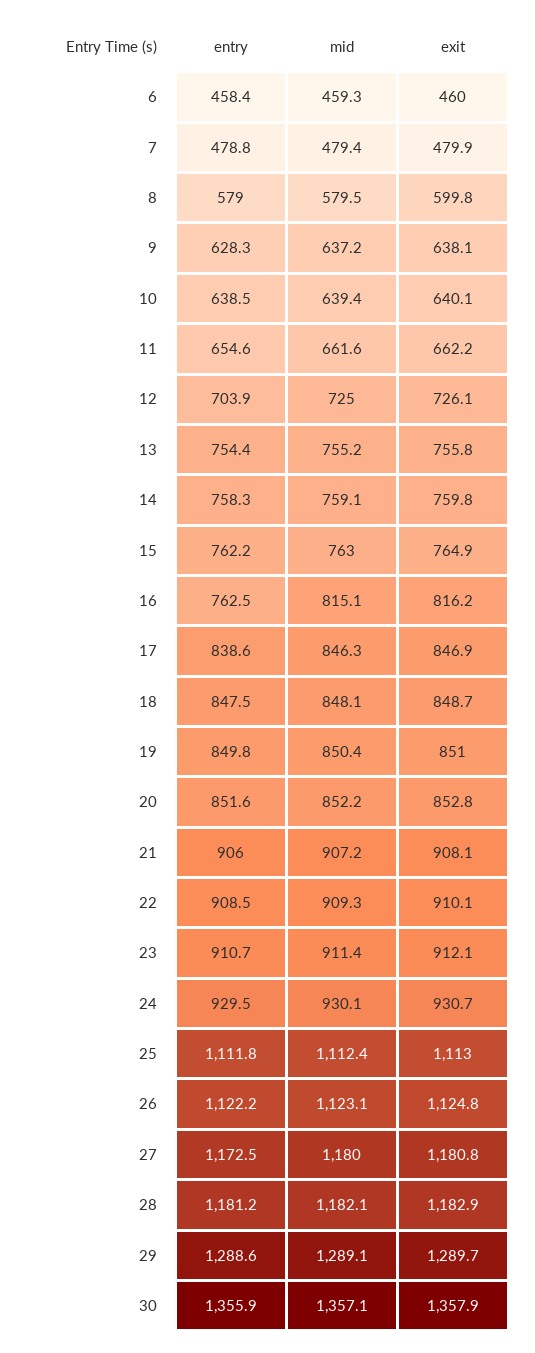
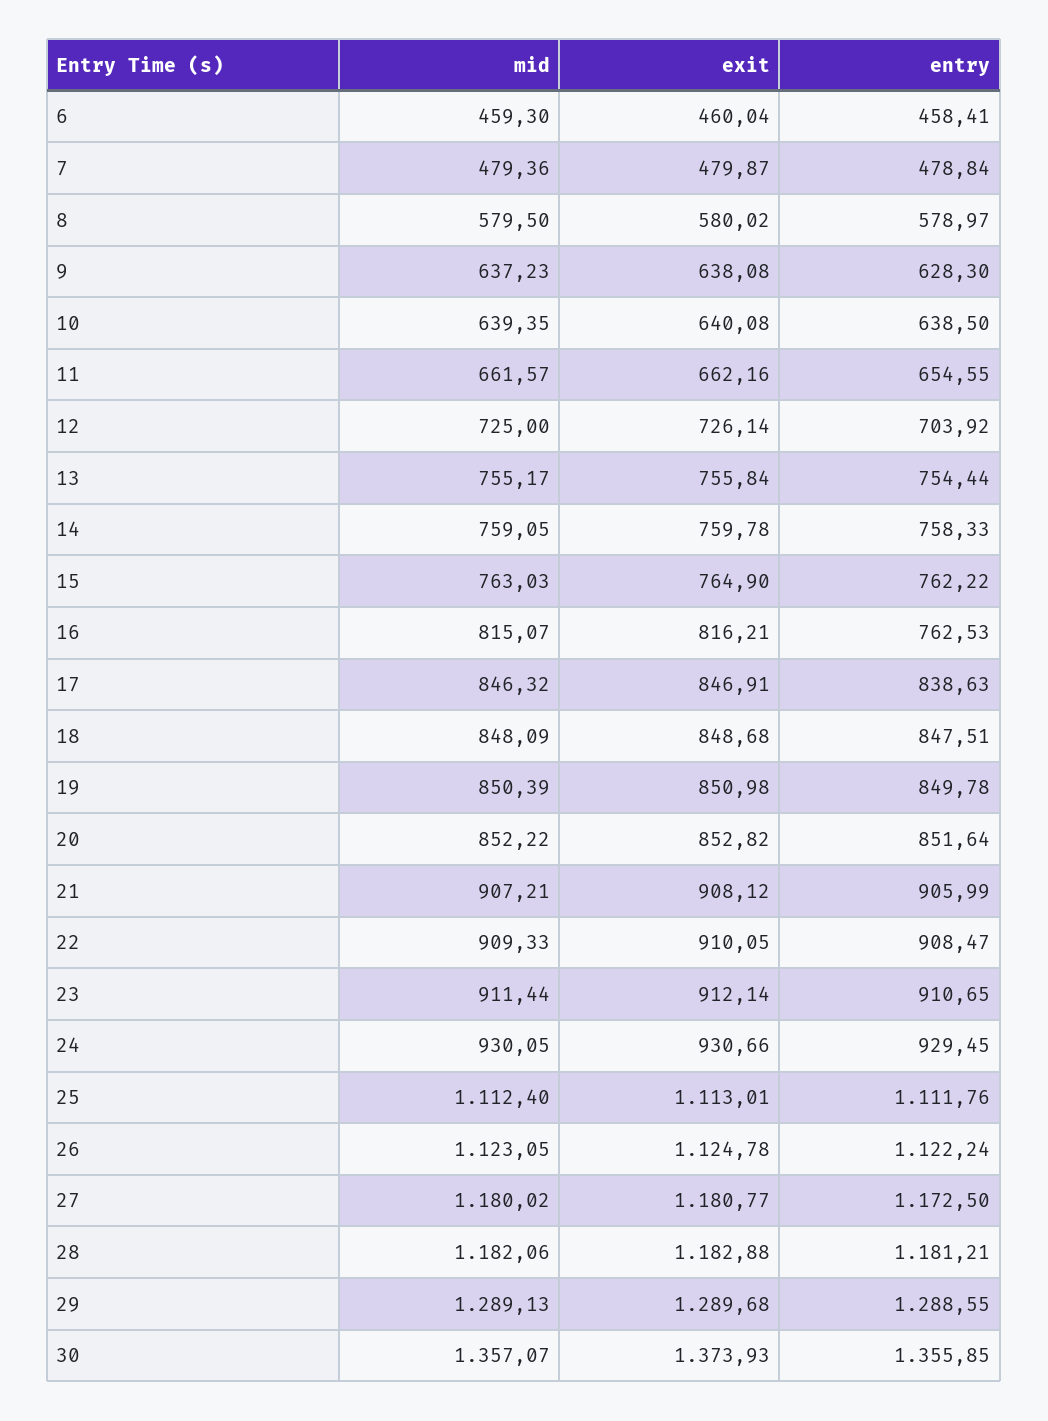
exit, 8: 599.8 -> 580.02
exit, 30: 1357.9 -> 1373.93

